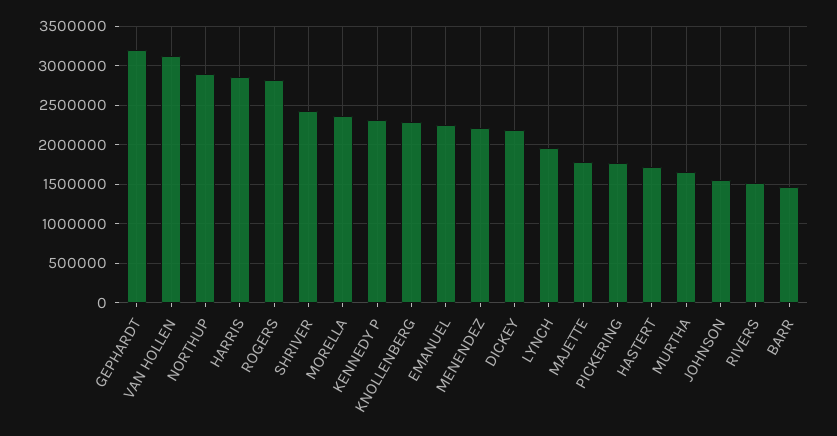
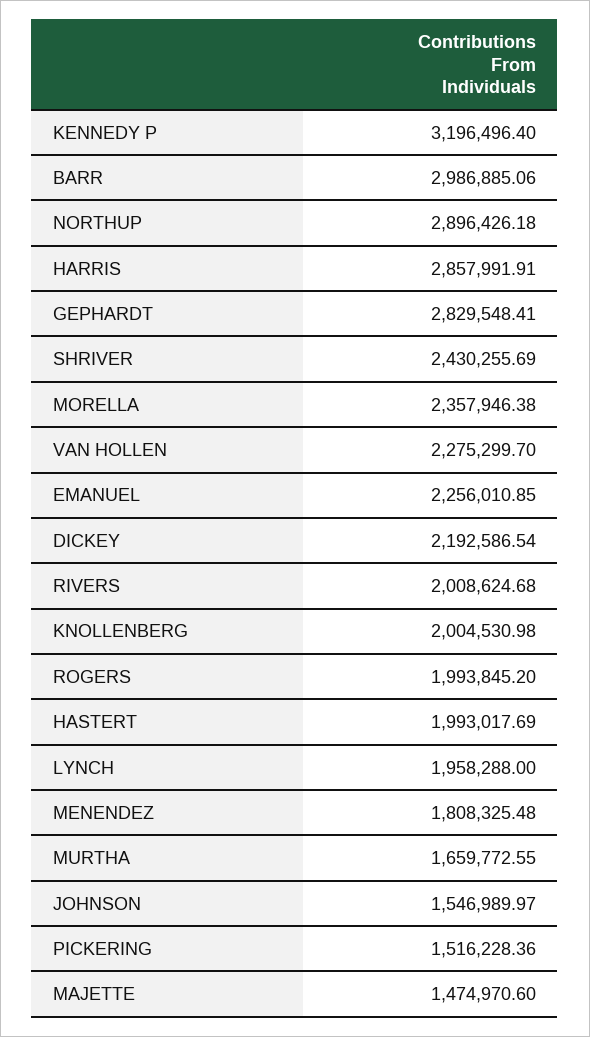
GEPHARDT: 3200000 -> 2829548.41
VAN HOLLEN: 3100000 -> 2275299.7
ROGERS: 2800000 -> 1993845.2
KENNEDY P: 2300000 -> 3196496.4
KNOLLENBERG: 2300000 -> 2004530.98
MENENDEZ: 2200000 -> 1808325.48
MAJETTE: 1800000 -> 1474970.6
PICKERING: 1800000 -> 1516228.36
HASTERT: 1700000 -> 1993017.69
RIVERS: 1500000 -> 2008624.68
BARR: 1500000 -> 2986885.06

